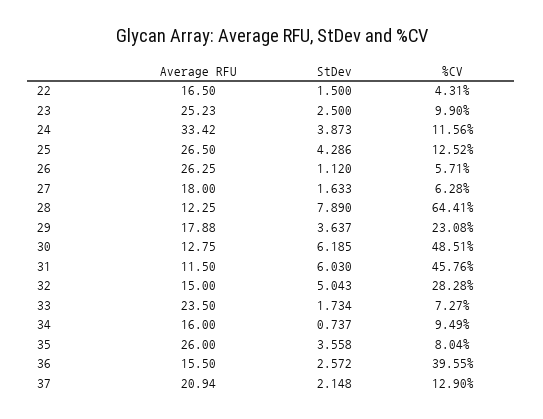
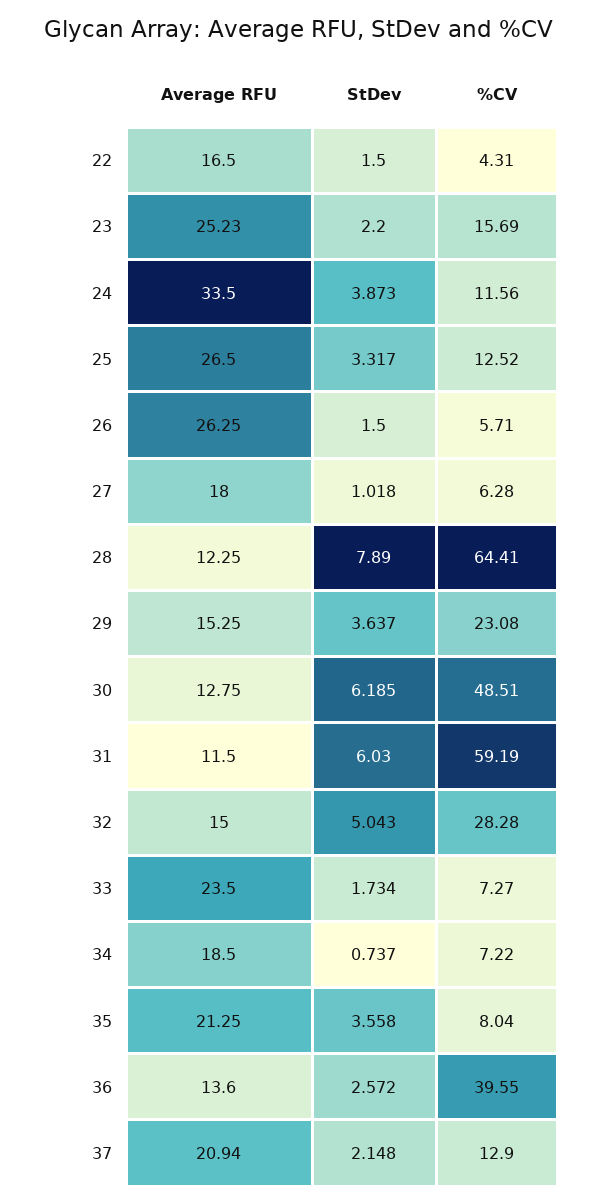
StDev, 23: 2.5 -> 2.2
%CV, 23: 9.9 -> 15.69
Average RFU, 24: 33.42 -> 33.5
StDev, 25: 4.286 -> 3.317
StDev, 26: 1.12 -> 1.5
StDev, 27: 1.633 -> 1.018
Average RFU, 29: 17.88 -> 15.25
%CV, 31: 45.76 -> 59.19
Average RFU, 34: 16 -> 18.5
%CV, 34: 9.49 -> 7.22
Average RFU, 35: 26 -> 21.25
Average RFU, 36: 15.5 -> 13.6

